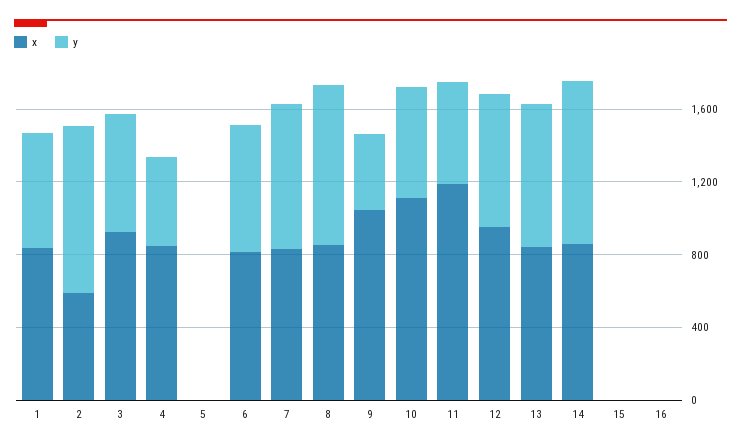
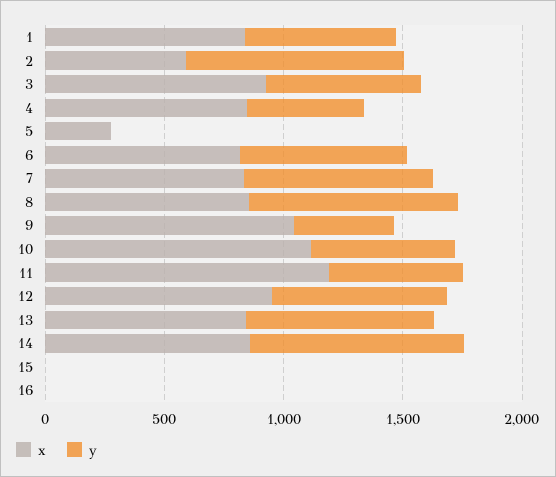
x, 5: 0 -> 300

